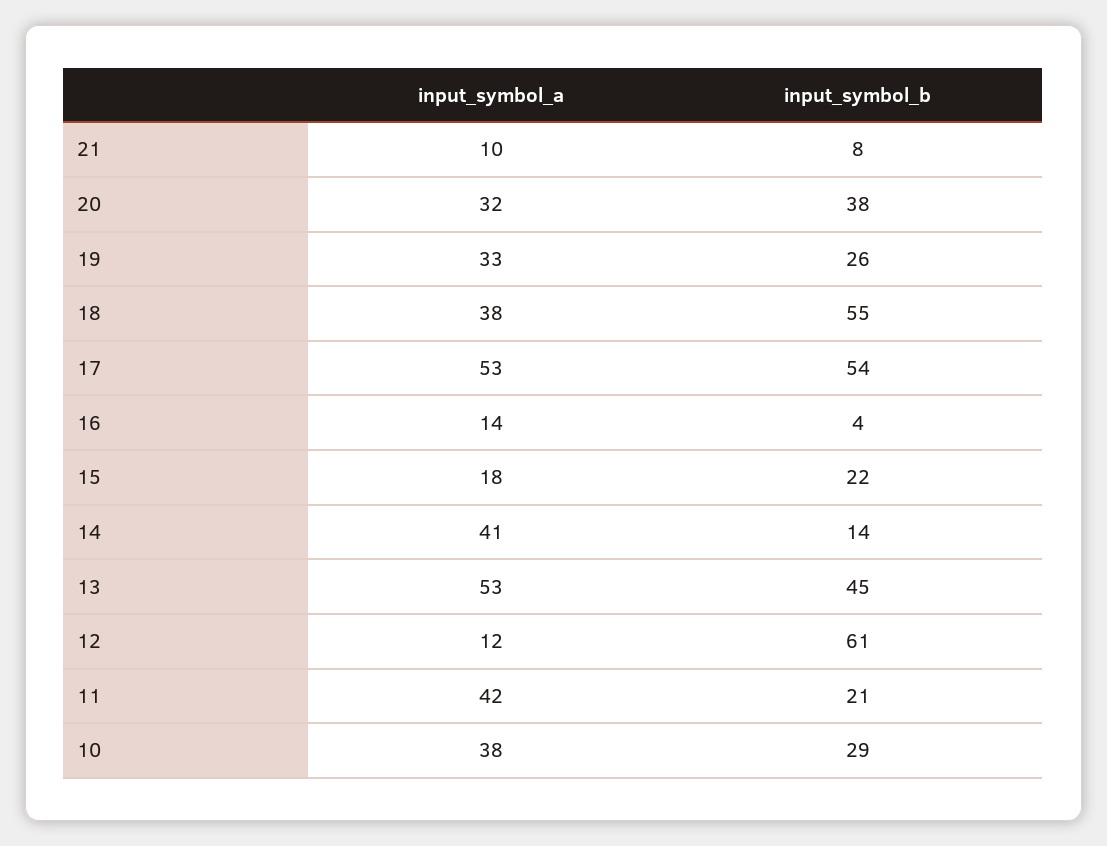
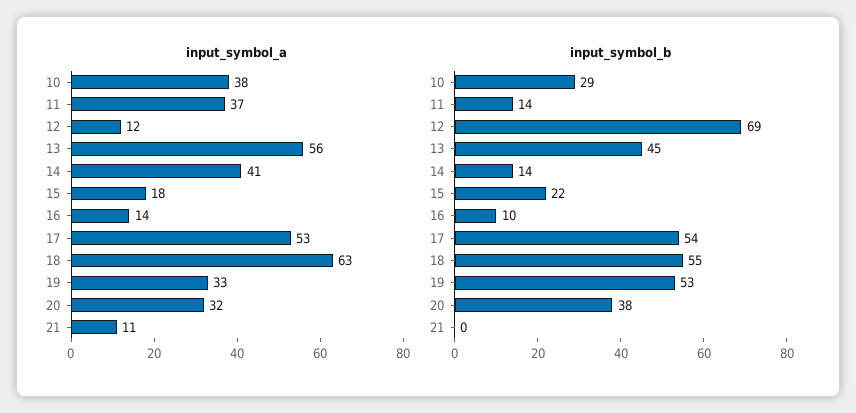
input_symbol_a, 21: 10 -> 11
input_symbol_b, 21: 8 -> 0
input_symbol_b, 19: 26 -> 53
input_symbol_a, 18: 38 -> 63
input_symbol_b, 16: 4 -> 10
input_symbol_a, 13: 53 -> 56
input_symbol_b, 12: 61 -> 69
input_symbol_a, 11: 42 -> 37
input_symbol_b, 11: 21 -> 14

